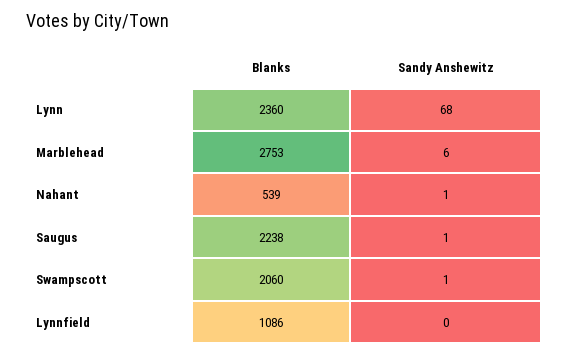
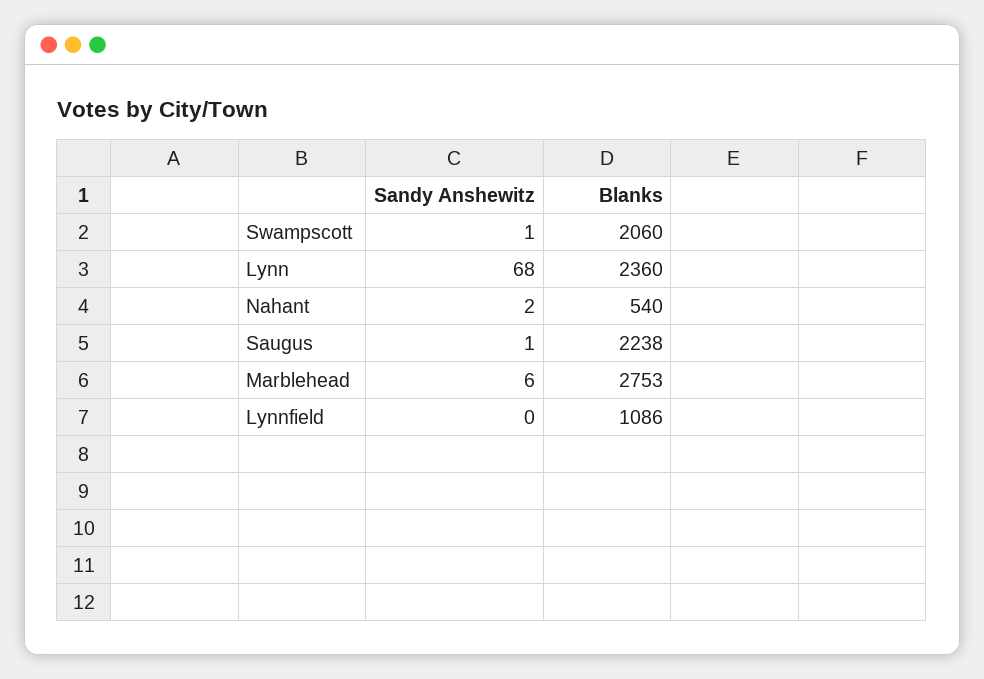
Blanks, Nahant: 539 -> 540
Sandy Anshewitz, Nahant: 1 -> 2

